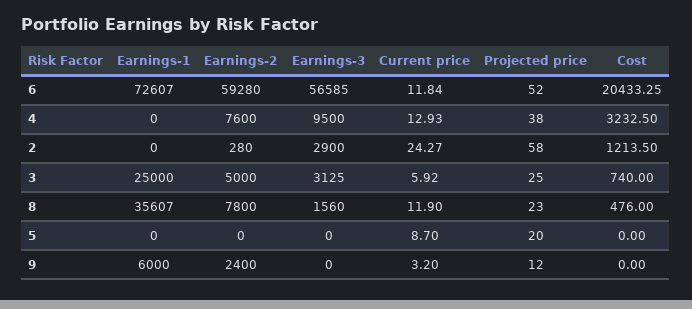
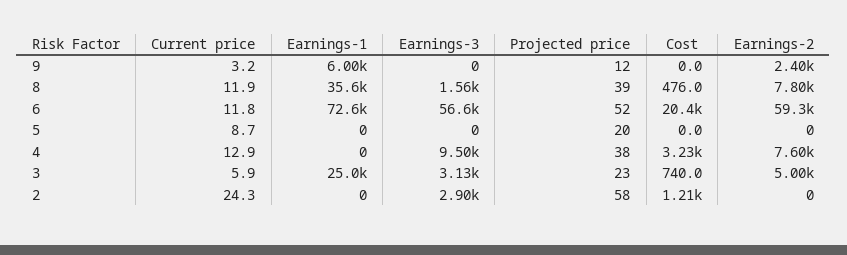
Earnings-2, 2: 280 -> 0
Projected price, 3: 25 -> 23
Projected price, 8: 23 -> 39

